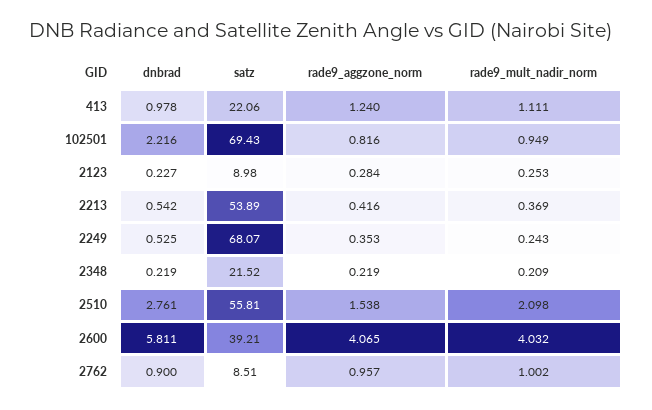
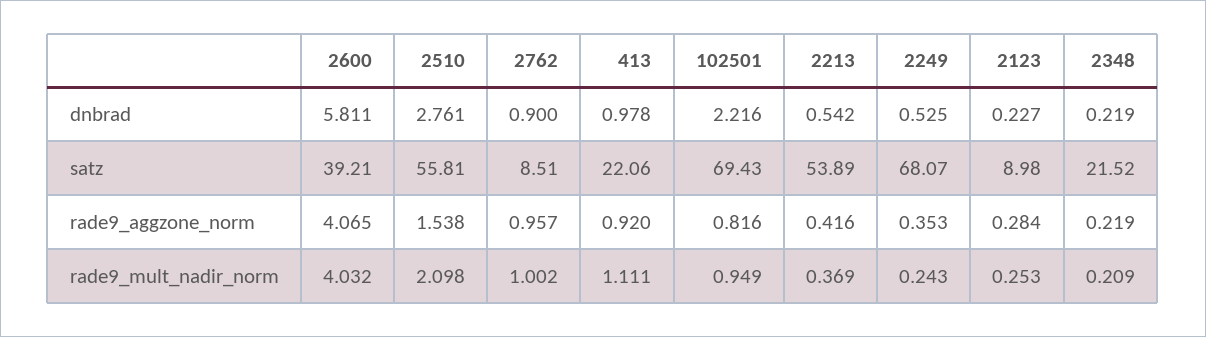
rade9_aggzone_norm, 413: 1.24 -> 0.92

